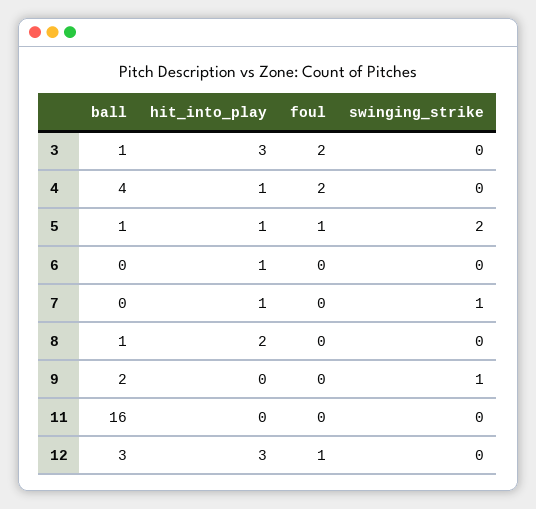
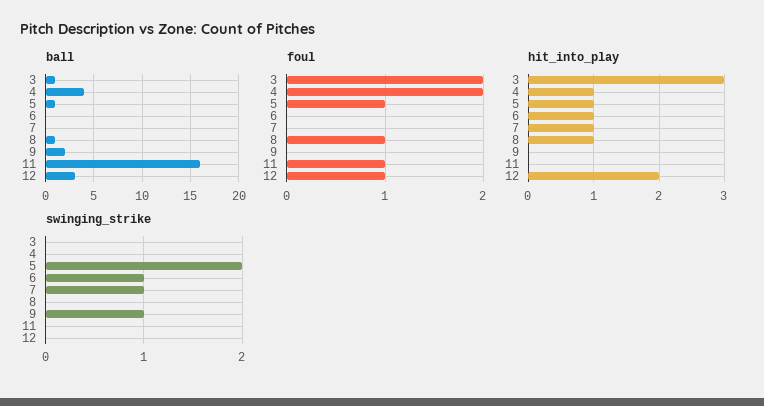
swinging_strike, 6: 0 -> 1
hit_into_play, 8: 2 -> 1
foul, 8: 0 -> 1
foul, 11: 0 -> 1
hit_into_play, 12: 3 -> 2

